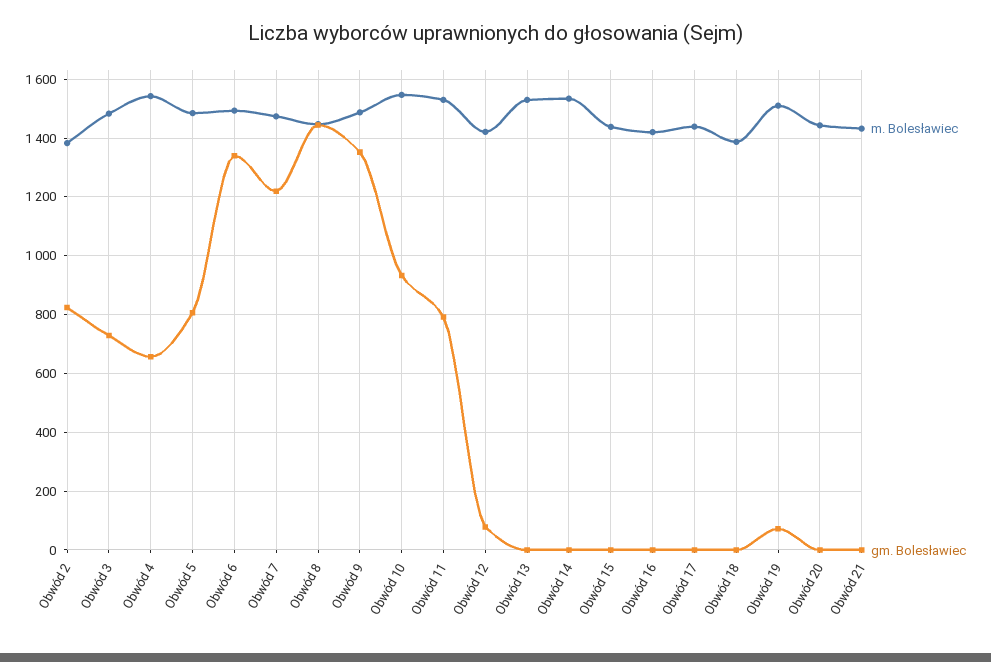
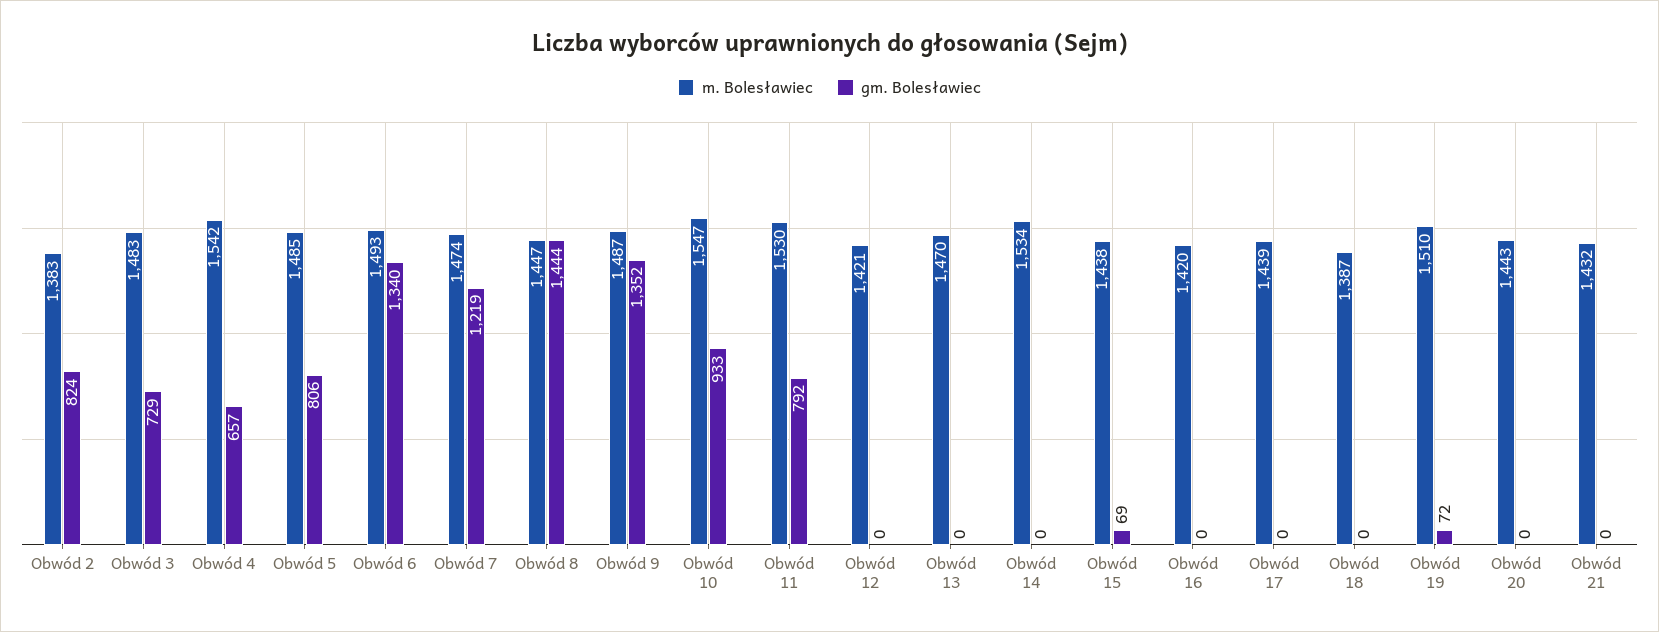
gm. Bolesławiec, Obwód 12: 75 -> 0
m. Bolesławiec, Obwód 13: 1525 -> 1470
gm. Bolesławiec, Obwód 15: 0 -> 69

